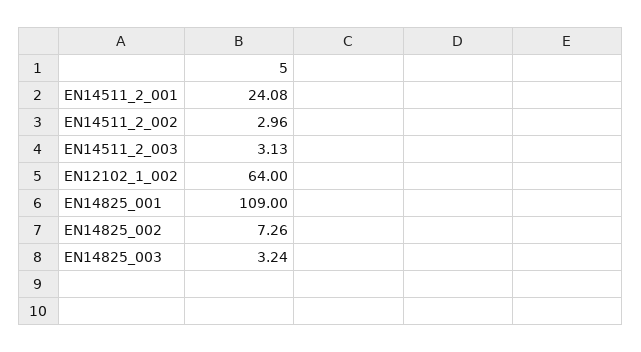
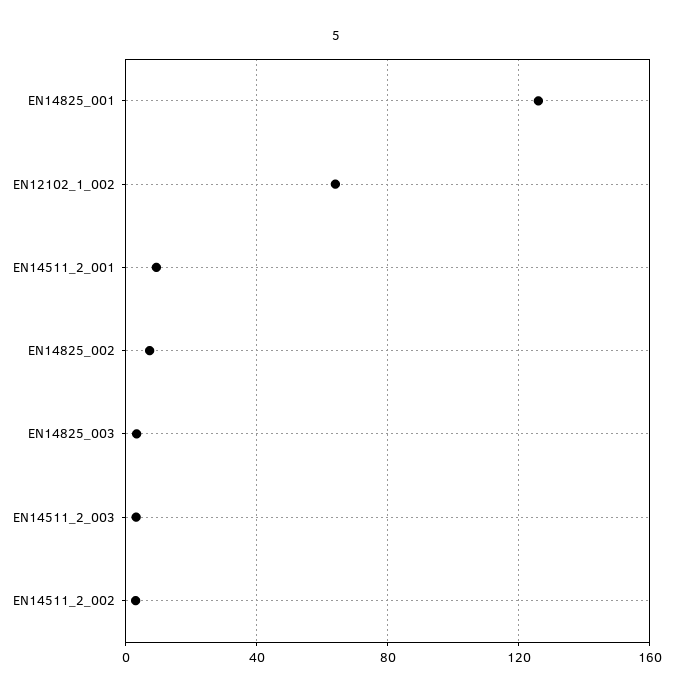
EN14511_2_001: 24.08 -> 10
EN14825_001: 109 -> 125

